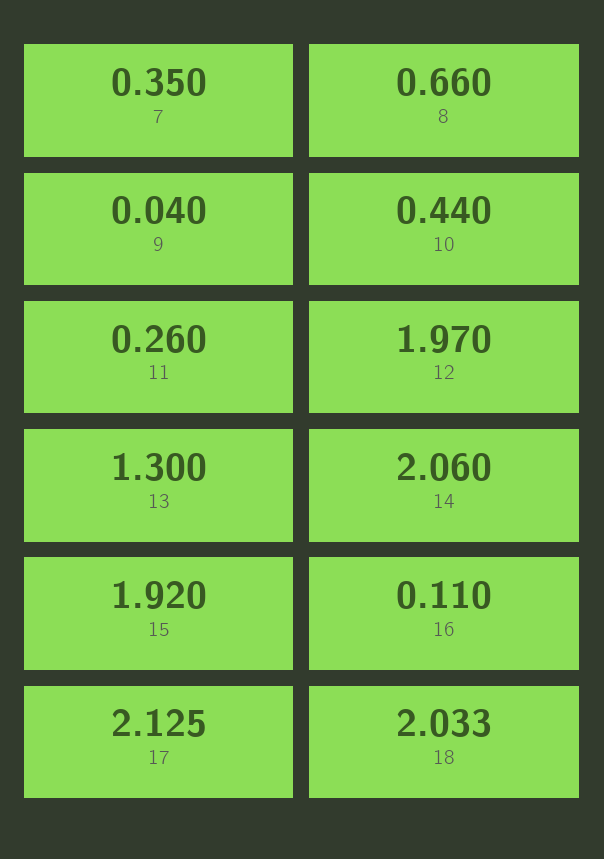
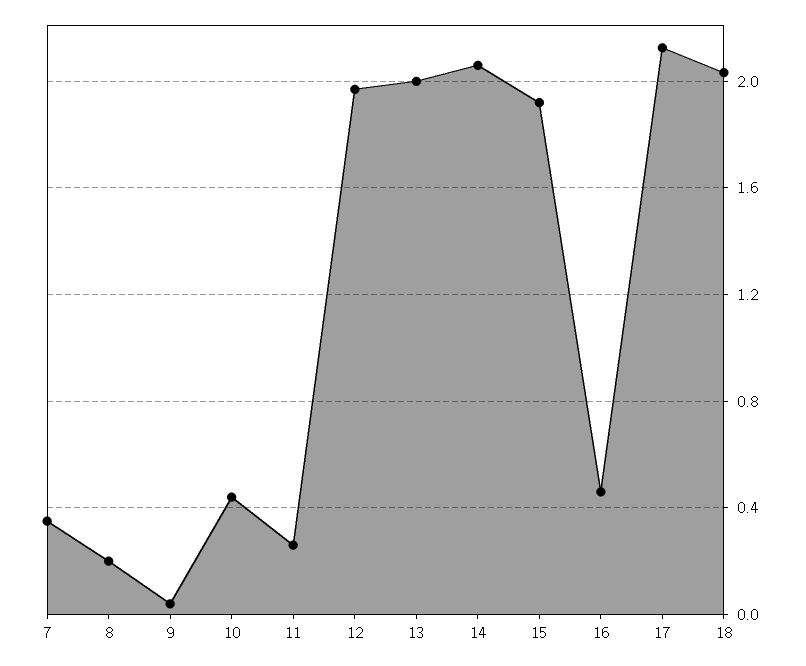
8: 0.66 -> 0.2
13: 1.3 -> 2
16: 0.11 -> 0.45

